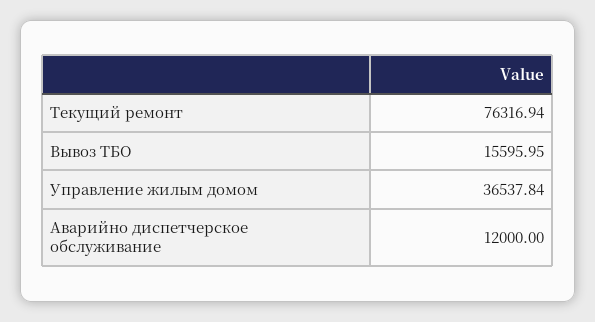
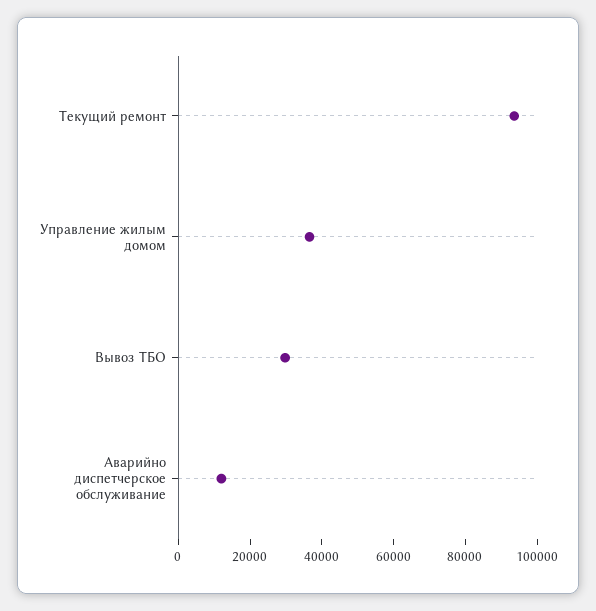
Текущий ремонт: 76316.94 -> 95000
Вывоз ТБО: 15595.95 -> 30000

